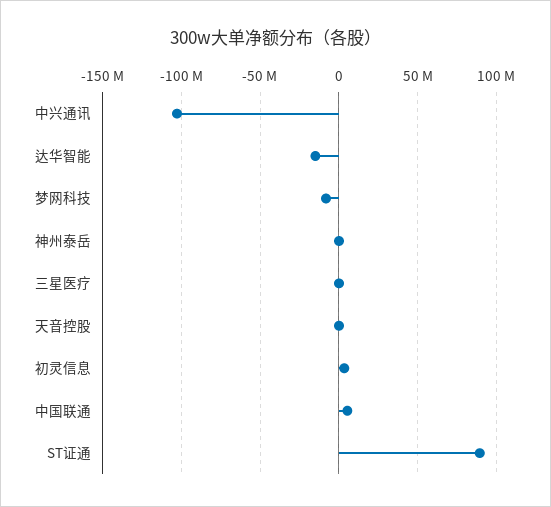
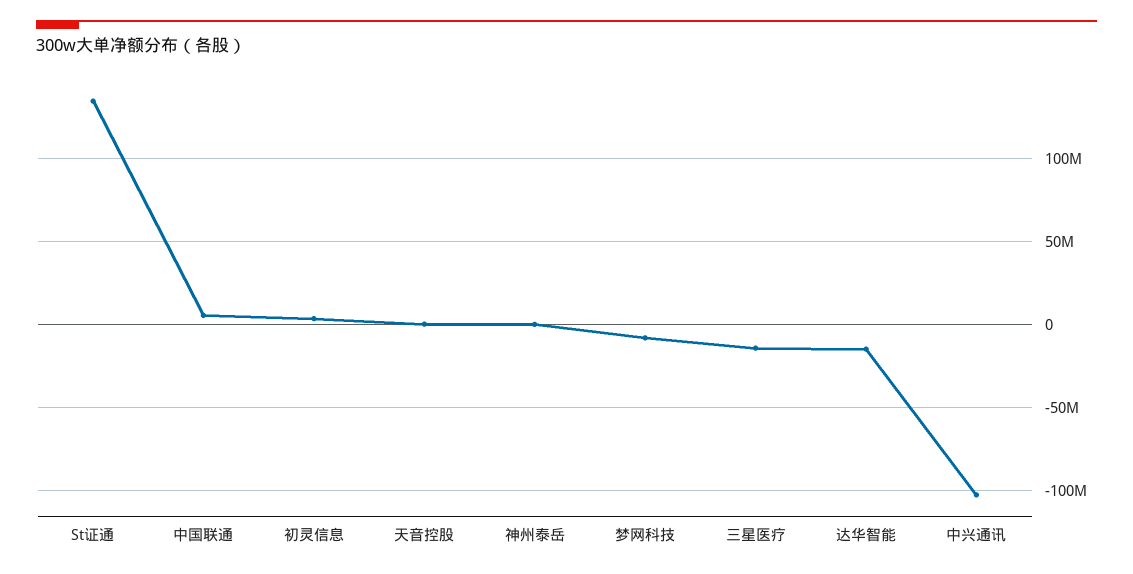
三星医疗: 0 -> -15000000
ST证通: 90000000 -> 135000000

